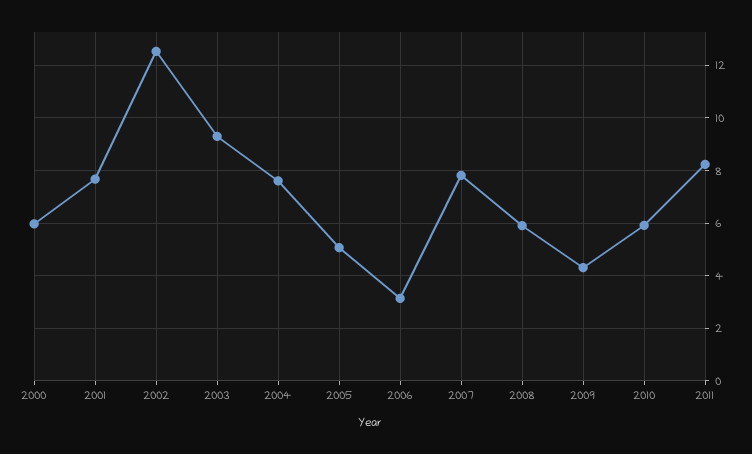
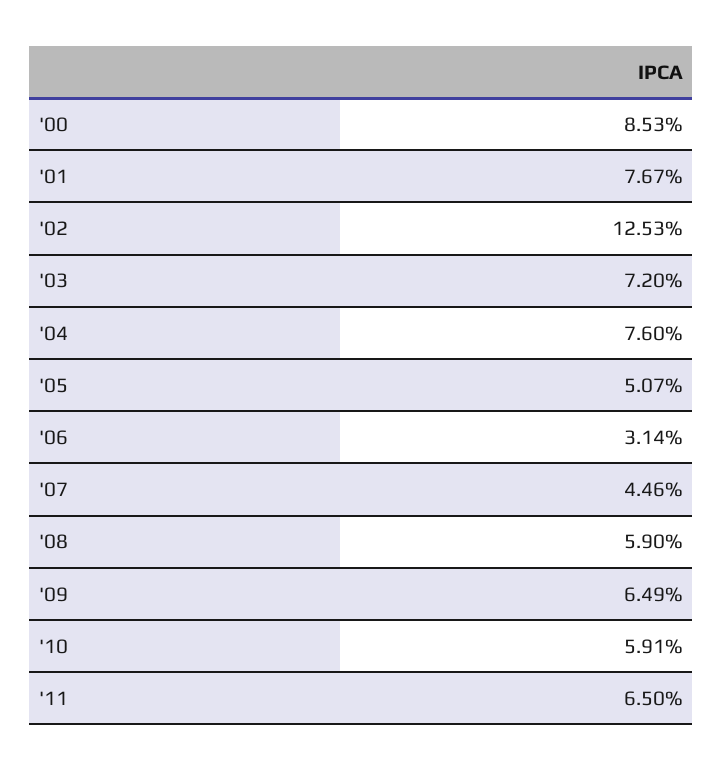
2000: 6 -> 8.53
2003: 9.25 -> 7.2
2007: 7.75 -> 4.46
2009: 4.25 -> 6.49
2011: 8.25 -> 6.5

